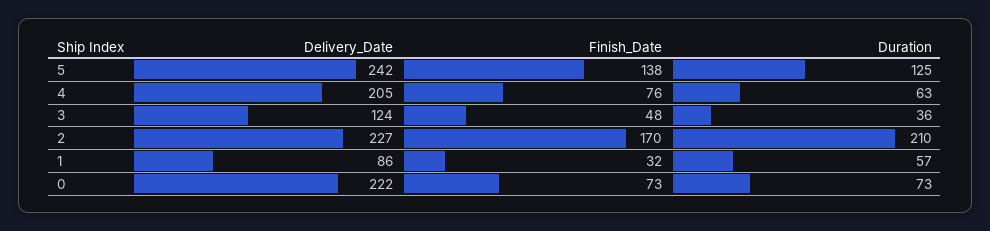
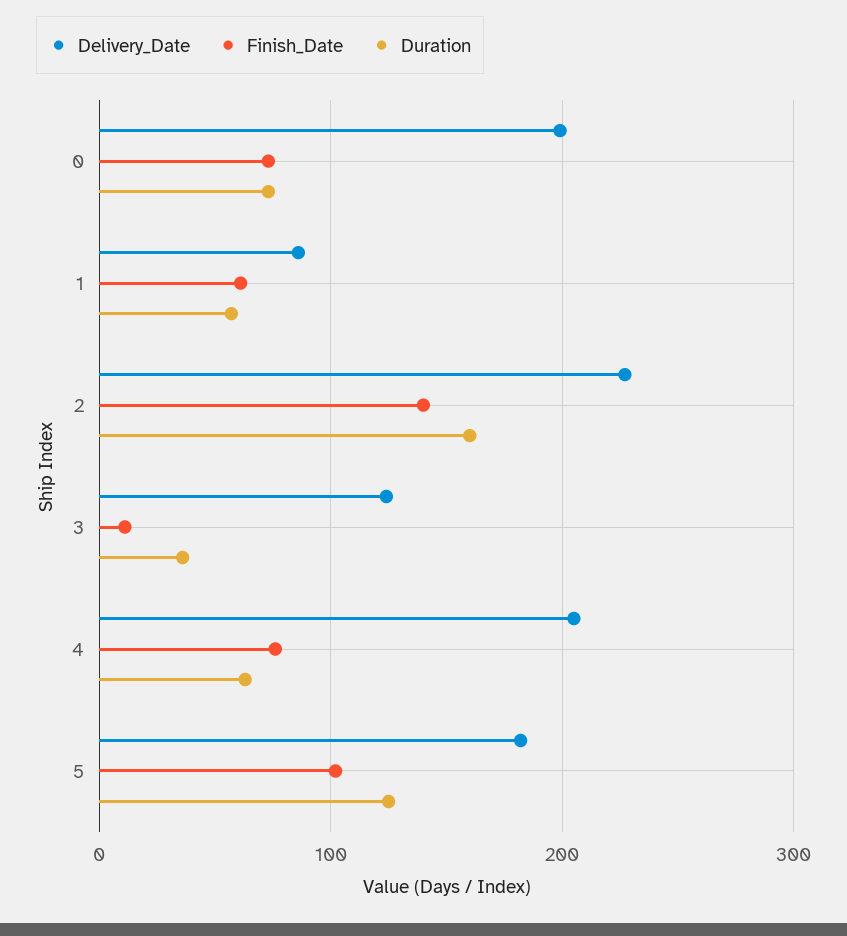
Delivery_Date, 5: 242 -> 180
Finish_Date, 5: 138 -> 100
Finish_Date, 3: 48 -> 10
Finish_Date, 2: 170 -> 140
Duration, 2: 210 -> 160
Finish_Date, 1: 32 -> 60
Delivery_Date, 0: 222 -> 200

